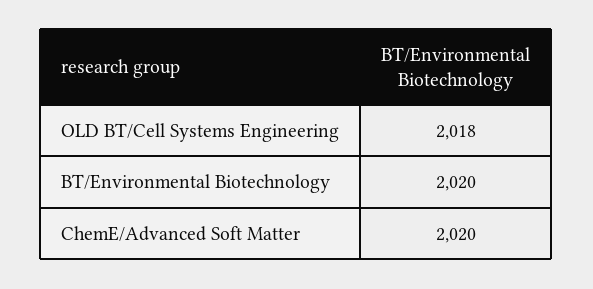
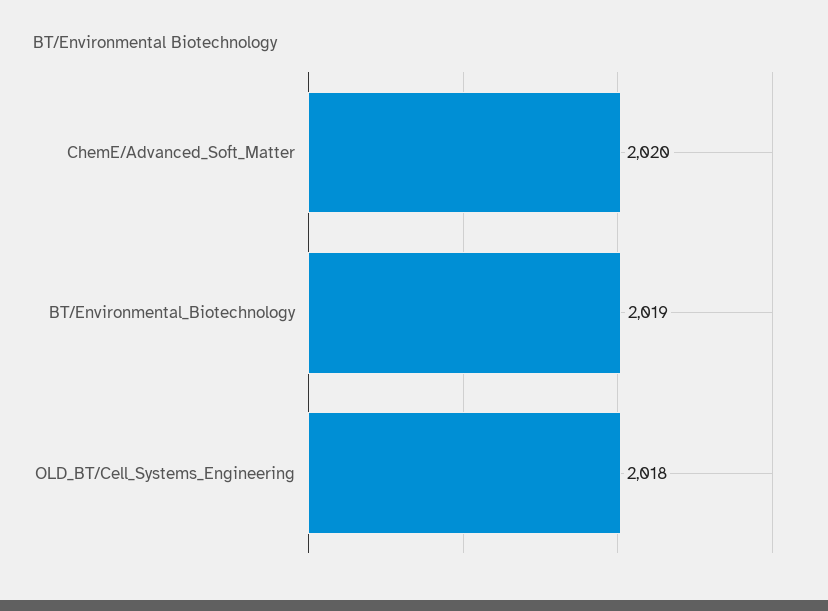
BT/Environmental Biotechnology: 2020 -> 2019

